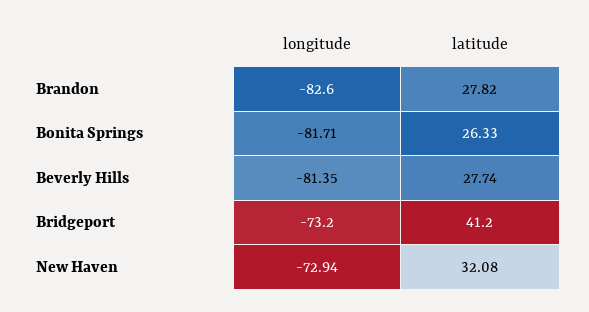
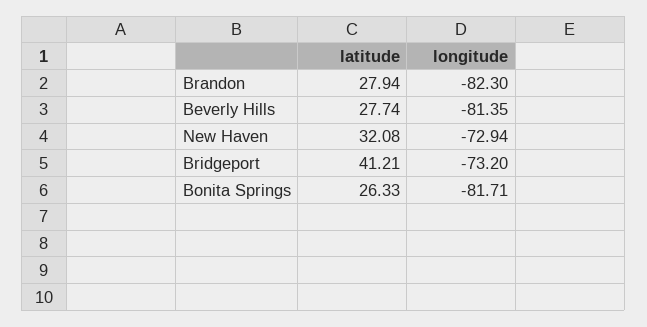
longitude, Brandon: -82.6 -> -82.3
latitude, Brandon: 27.82 -> 27.94
latitude, Bridgeport: 41.2 -> 41.21

